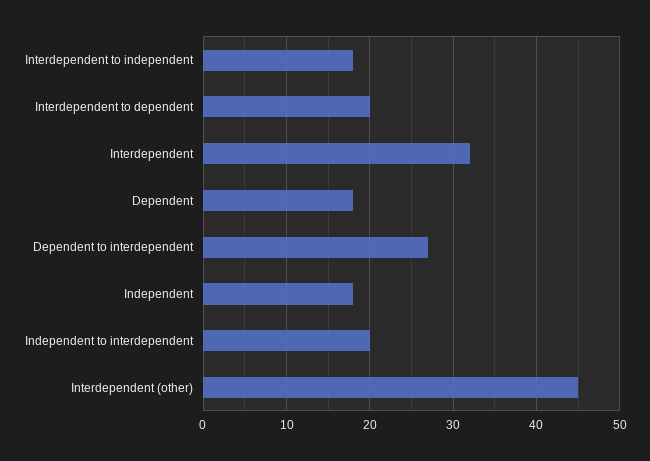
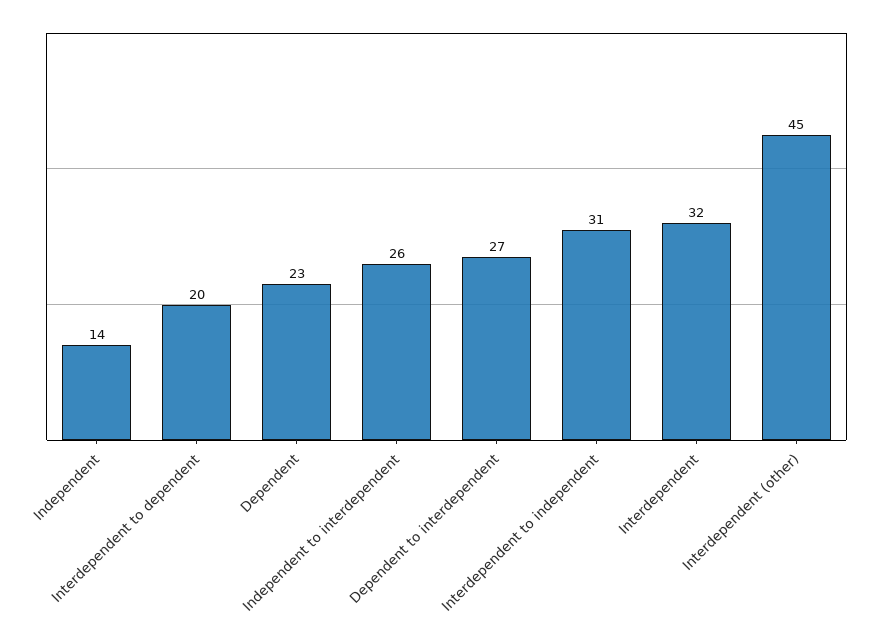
Interdependent to independent: 18 -> 31
Dependent: 18 -> 23
Independent: 18 -> 14
Independent to interdependent: 20 -> 26

